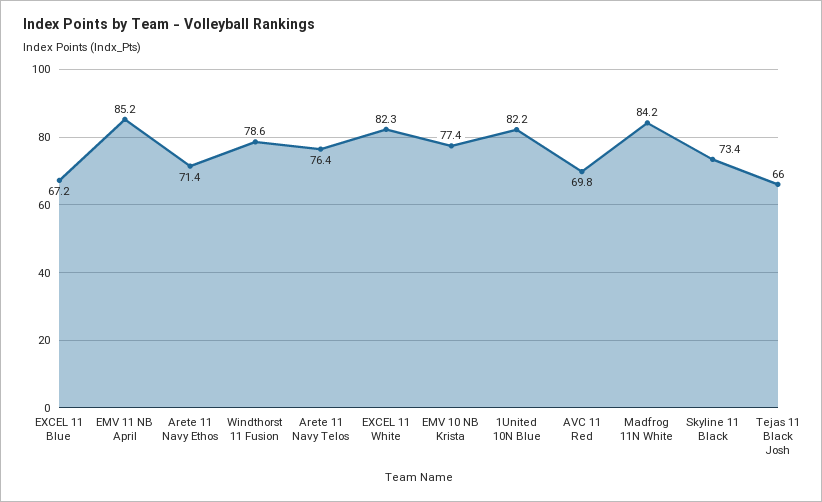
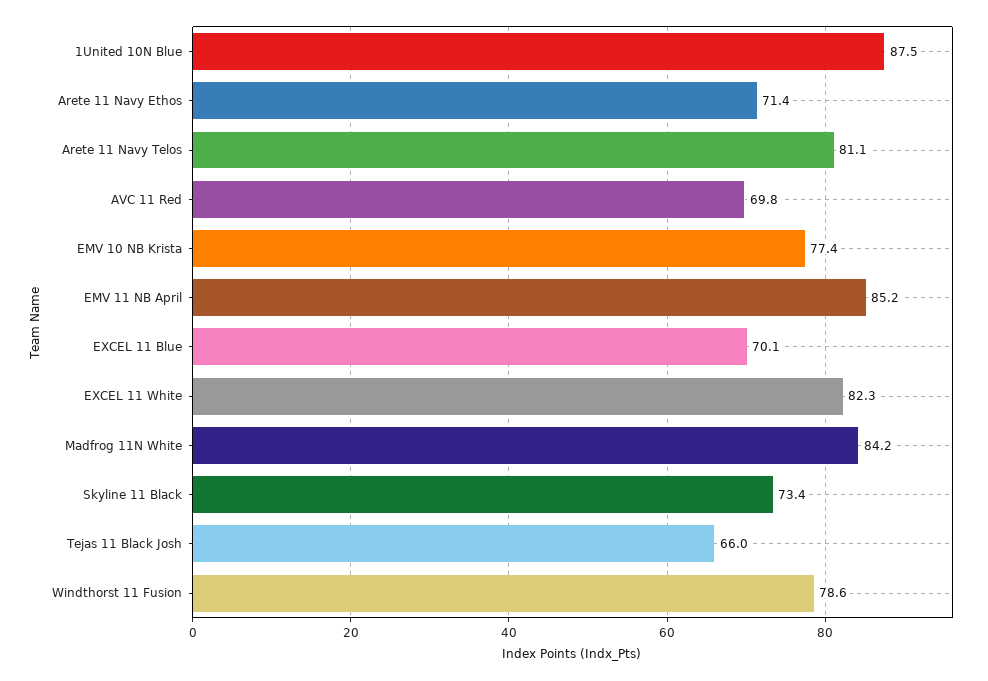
EXCEL 11 Blue: 67.2 -> 70.1
Arete 11 Navy Telos: 76.4 -> 81.1
1United 10N Blue: 82.2 -> 87.5

